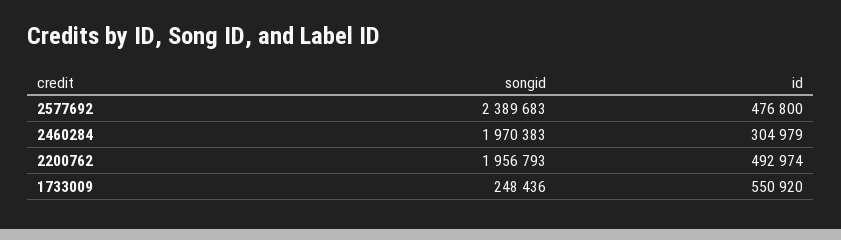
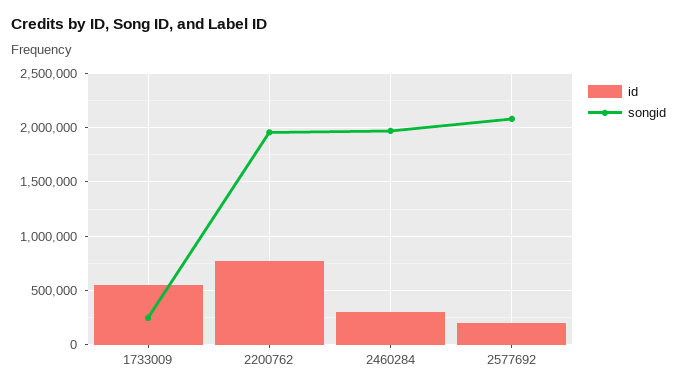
songid, 2577692: 2389683 -> 2100000
id, 2577692: 476800 -> 200000
id, 2200762: 492974 -> 800000

